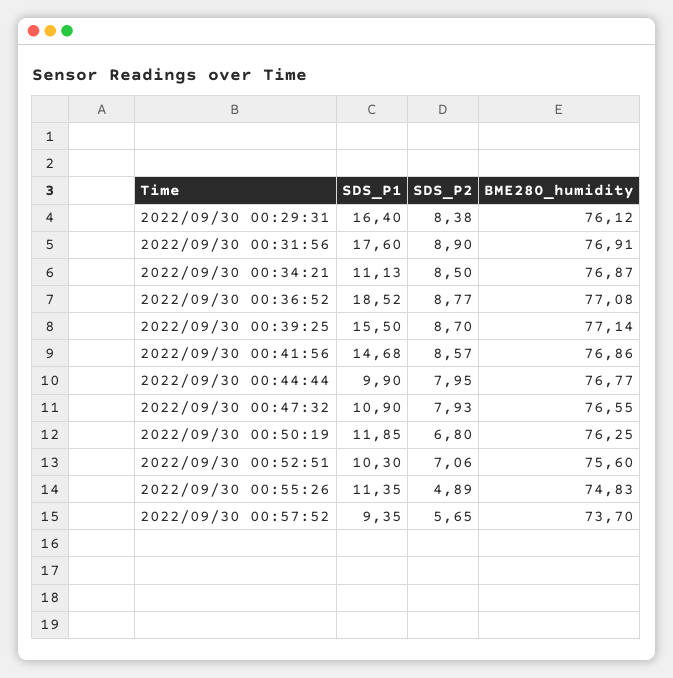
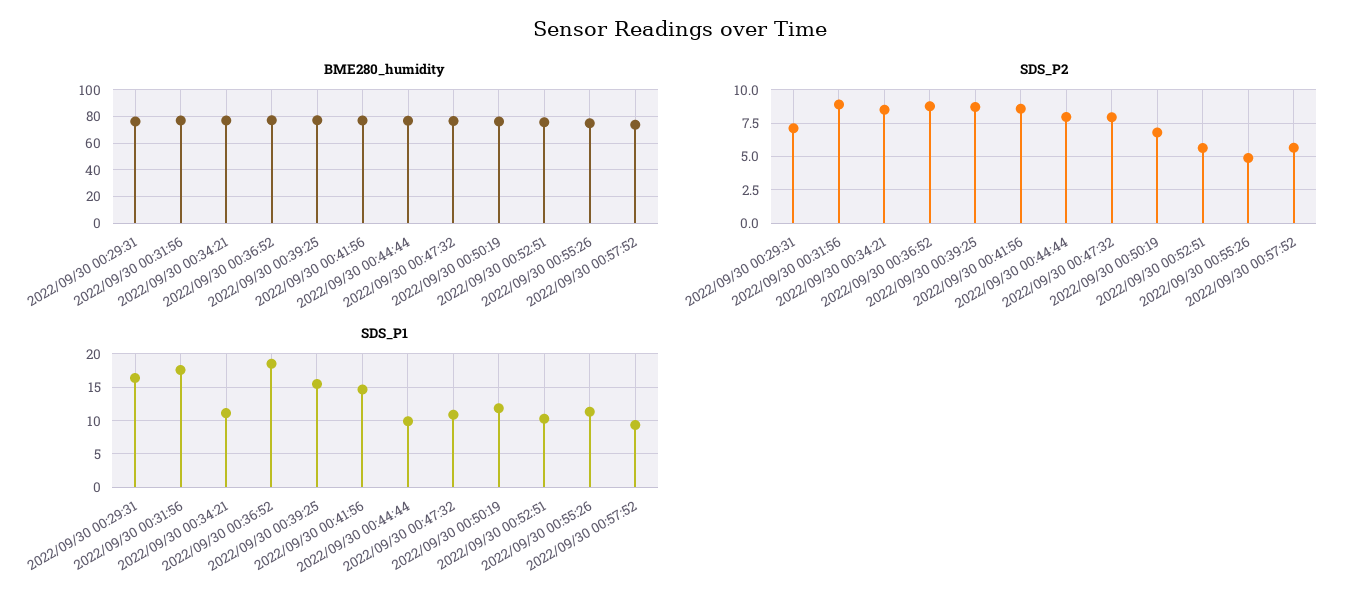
SDS_P2, 2022/09/30 00:29:31: 8.38 -> 7
SDS_P2, 2022/09/30 00:52:51: 7.06 -> 5.5

